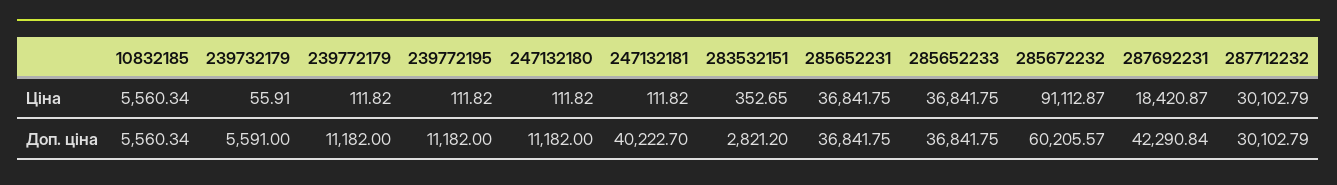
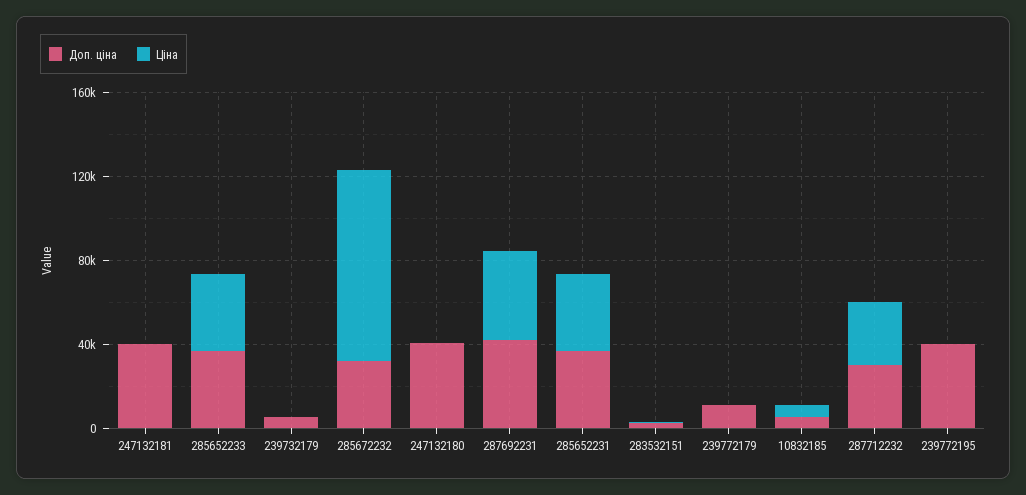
Ціна, 287692231: 18420.87 -> 40000
Доп. ціна, 239772195: 11182 -> 40000
Доп. ціна, 247132180: 11182 -> 40000
Доп. ціна, 285672232: 60205.57 -> 30000

